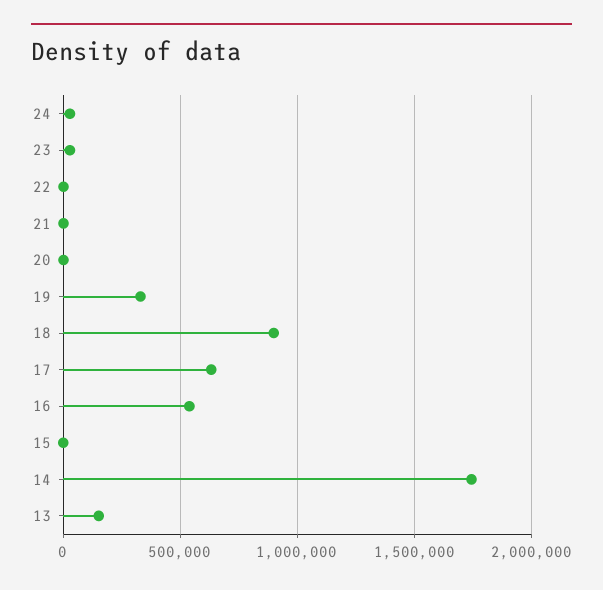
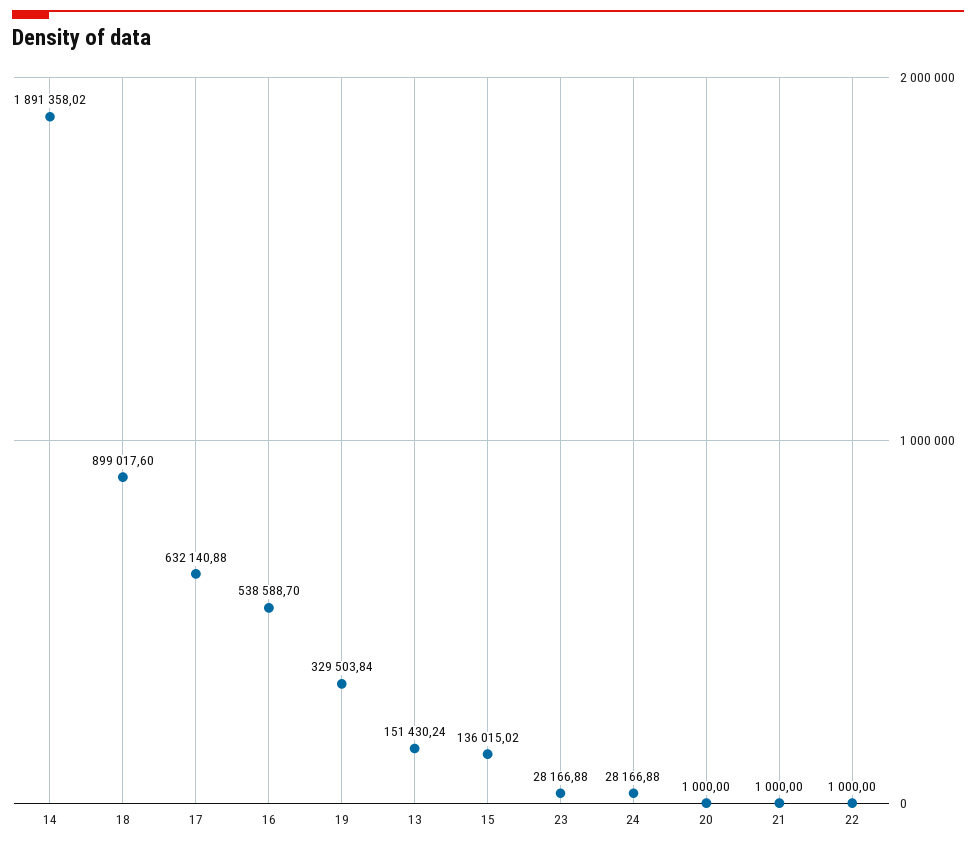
15: 0 -> 136015.02
14: 1750000 -> 1891358.02

